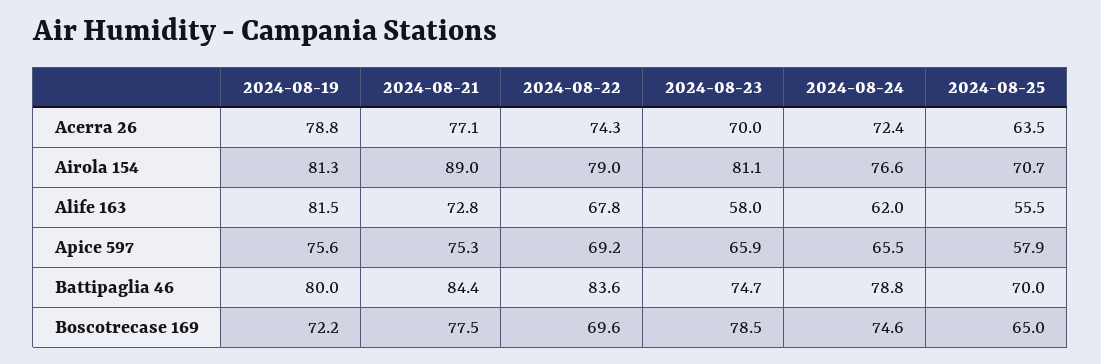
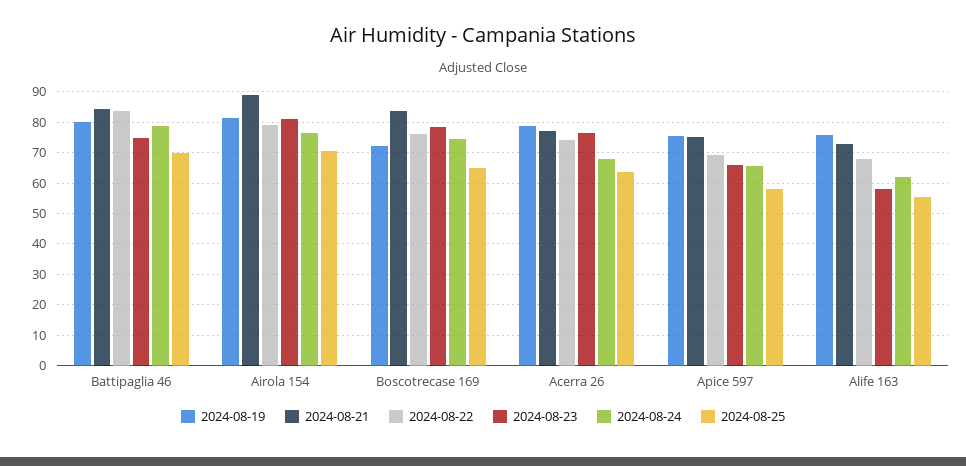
2024-08-23, Acerra 26: 70 -> 76
2024-08-24, Acerra 26: 72.4 -> 68
2024-08-19, Alife 163: 81.5 -> 76
2024-08-21, Boscotrecase 169: 77.5 -> 84
2024-08-22, Boscotrecase 169: 69.6 -> 76

